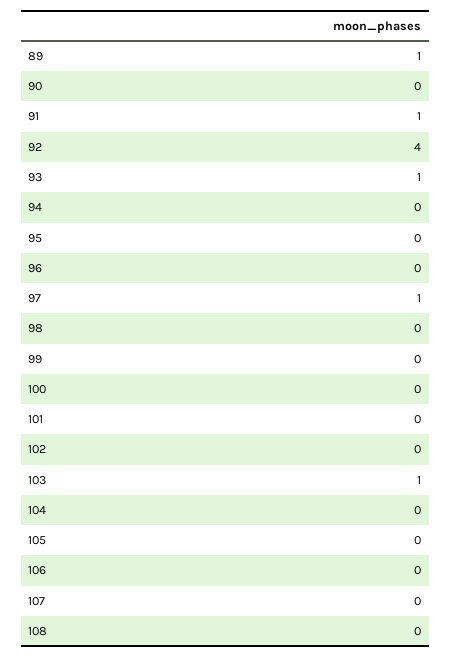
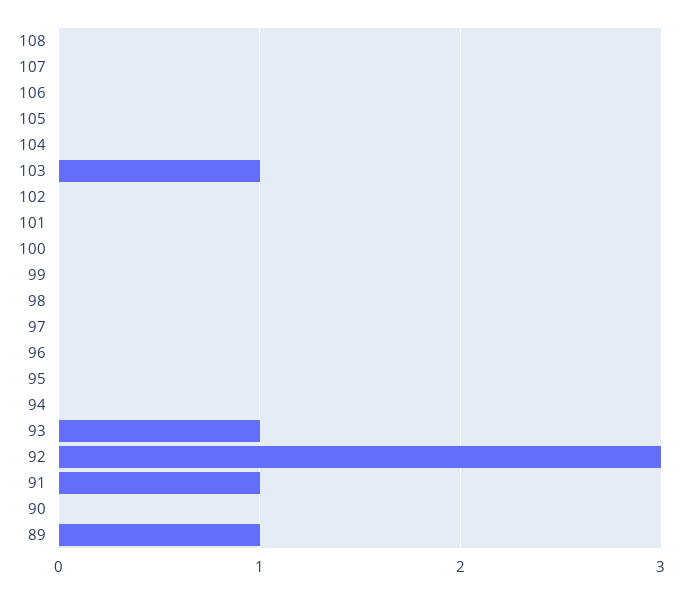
92: 4 -> 3
97: 1 -> 0

